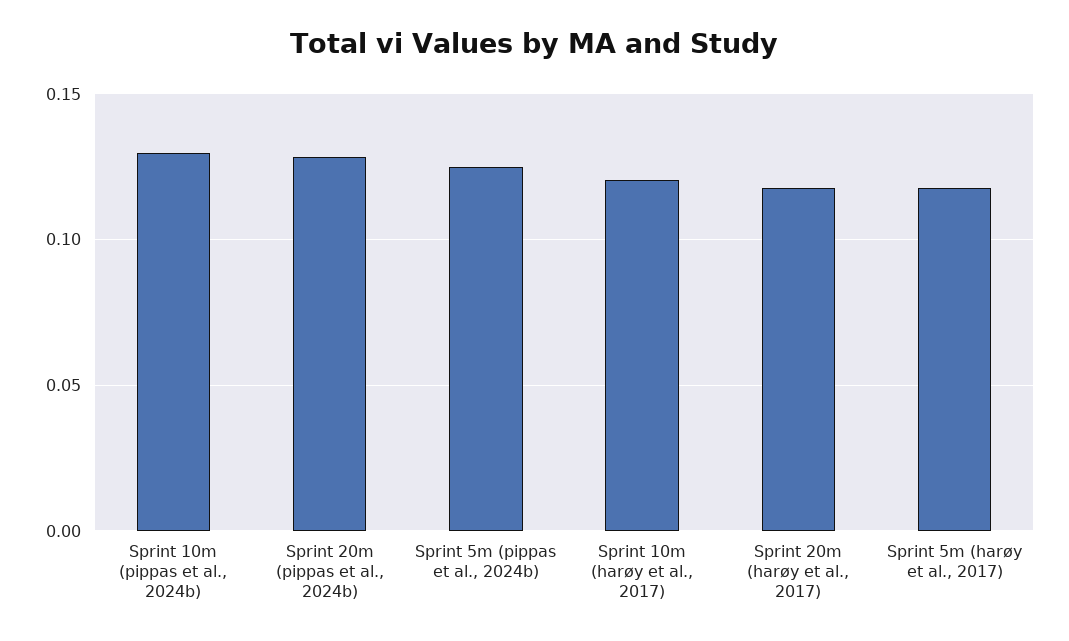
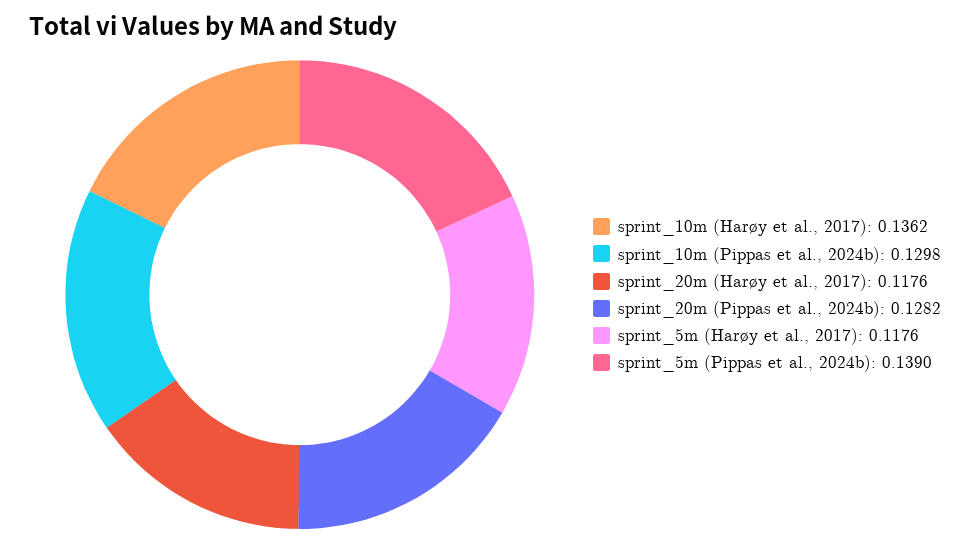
Sprint 5m (pippas et al., 2024b): 0.125 -> 0.139
Sprint 10m (harøy et al., 2017): 0.12 -> 0.1362

